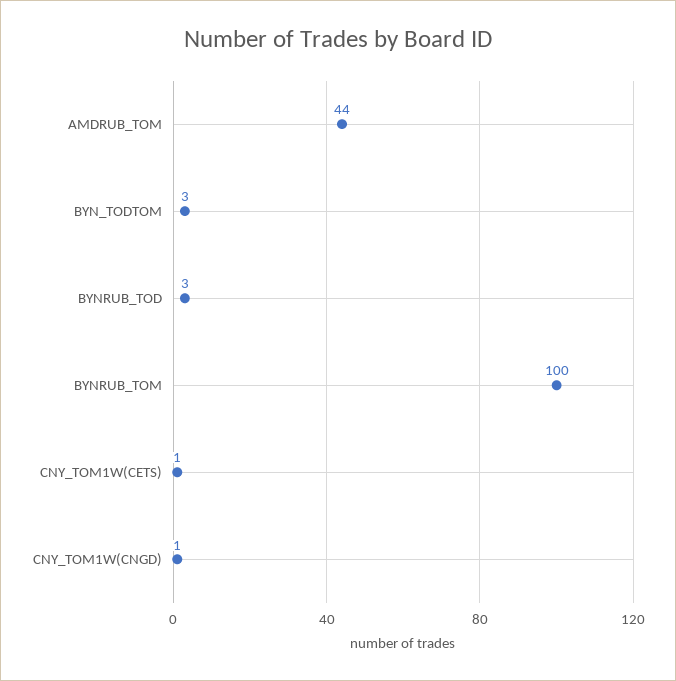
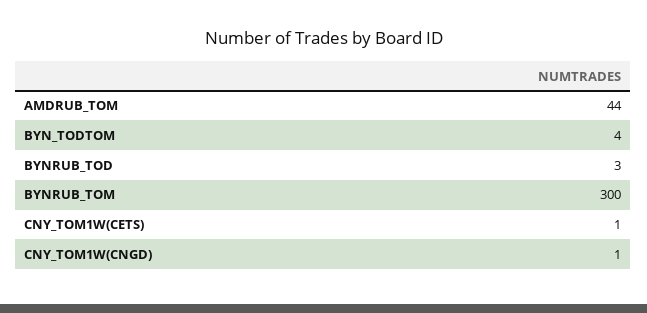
BYN_TODTOM: 3 -> 4
BYNRUB_TOM: 100 -> 300

